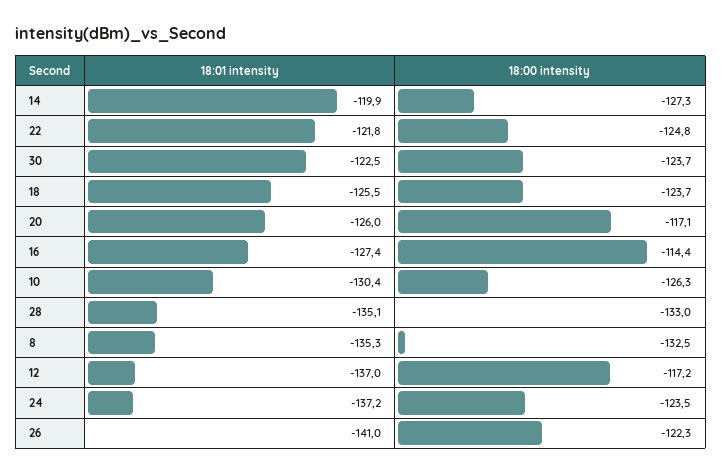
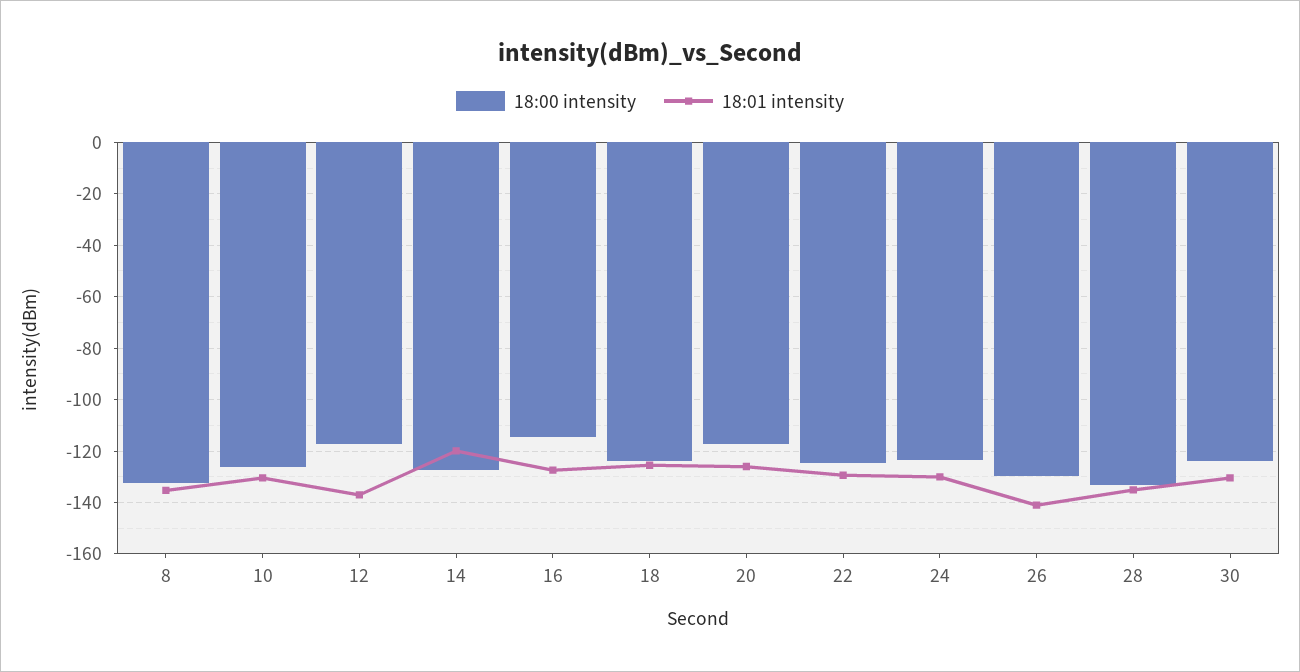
18:01 intensity, 22: -121.8 -> -130
18:01 intensity, 30: -122.5 -> -130
18:01 intensity, 24: -137.2 -> -130
18:00 intensity, 26: -122.3 -> -130

